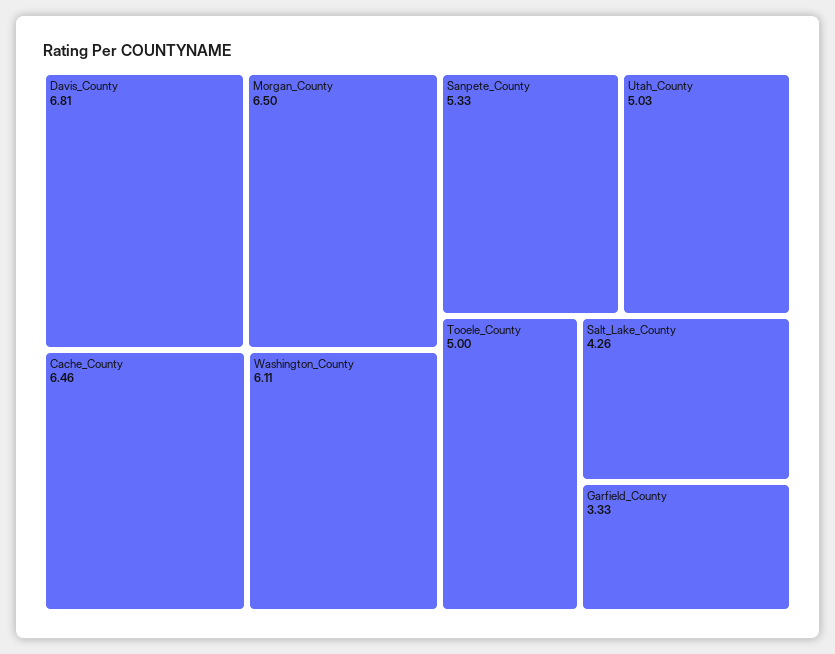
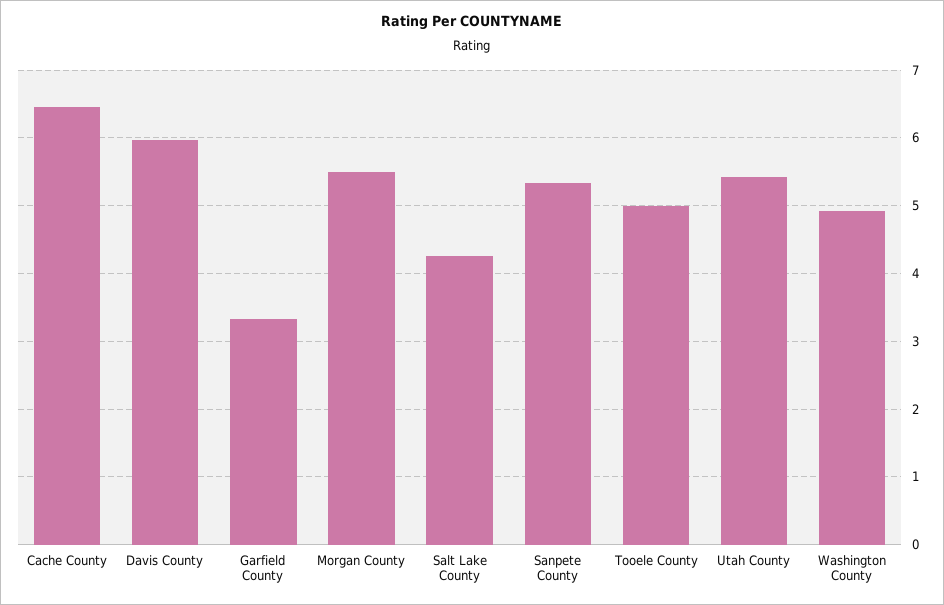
Davis_County: 6.81 -> 6
Morgan_County: 6.5 -> 5.5
Washington_County: 6.11 -> 4.9
Utah_County: 5.03 -> 5.4

